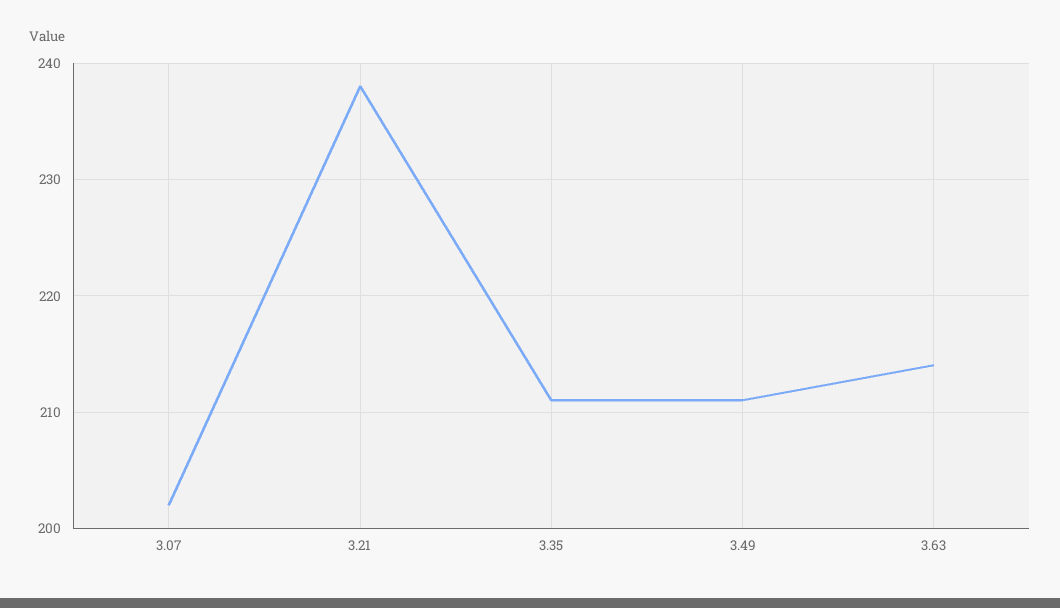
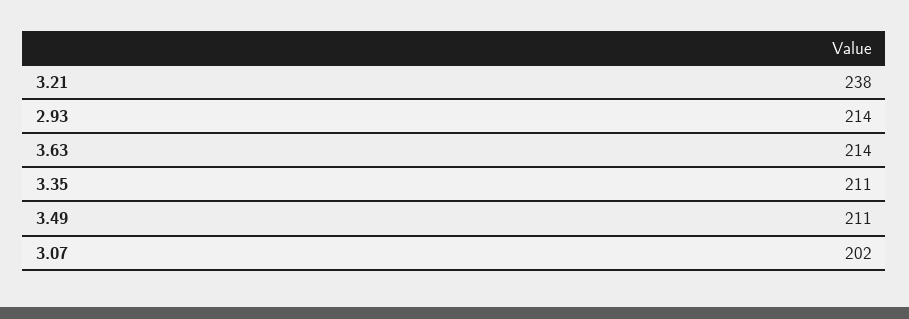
2.93: none -> 214

